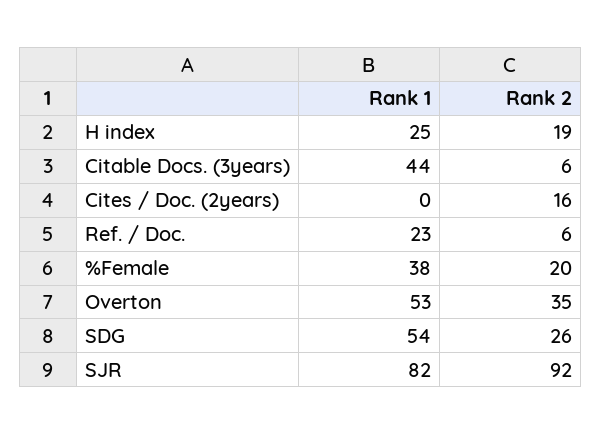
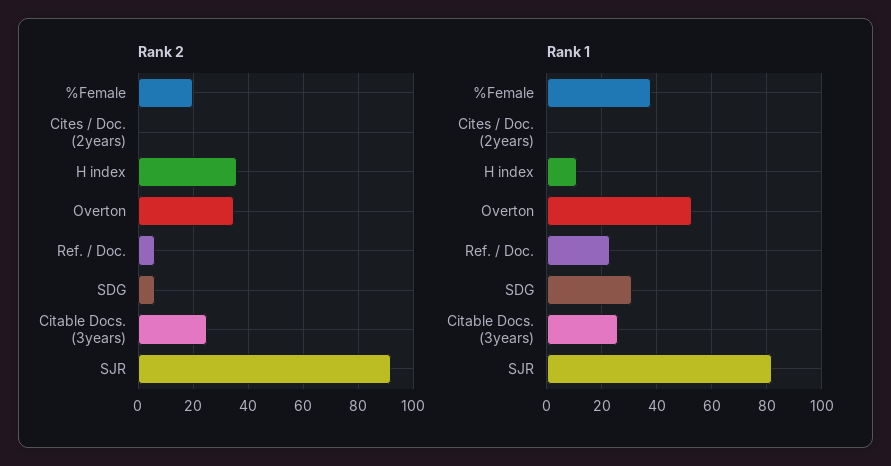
Rank 1, H index: 25 -> 10
Rank 2, H index: 19 -> 35
Rank 1, Citable Docs. (3years): 44 -> 25
Rank 2, Citable Docs. (3years): 6 -> 25
Rank 2, Cites / Doc. (2years): 16 -> 0
Rank 1, SDG: 54 -> 30
Rank 2, SDG: 26 -> 5

